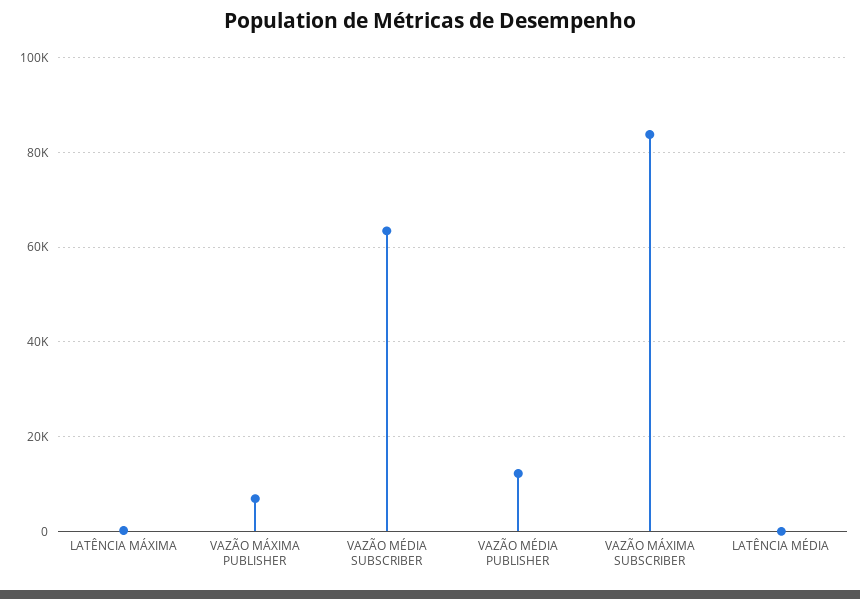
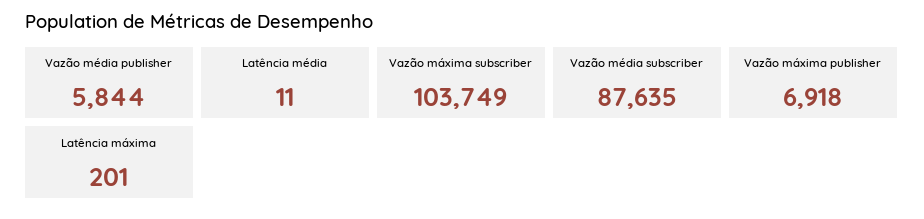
VAZÃO MÉDIA SUBSCRIBER: 64000 -> 87635
VAZÃO MÉDIA PUBLISHER: 12000 -> 5844
VAZÃO MÁXIMA SUBSCRIBER: 84000 -> 103749

